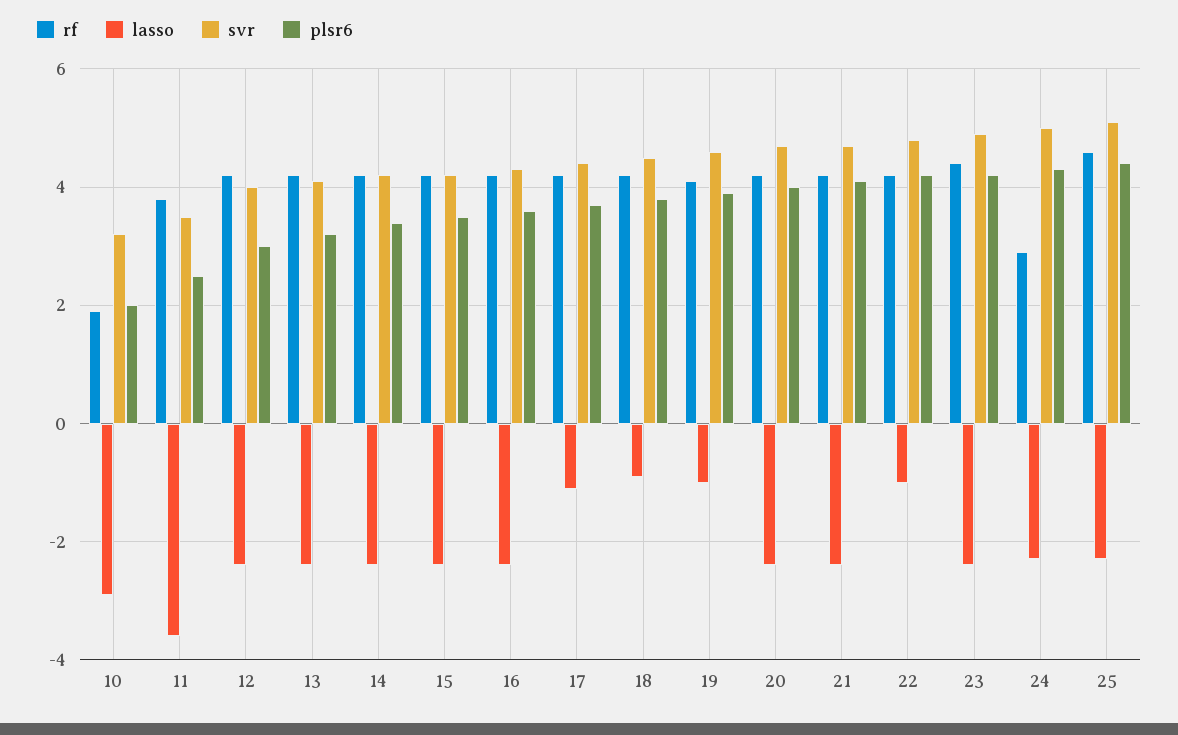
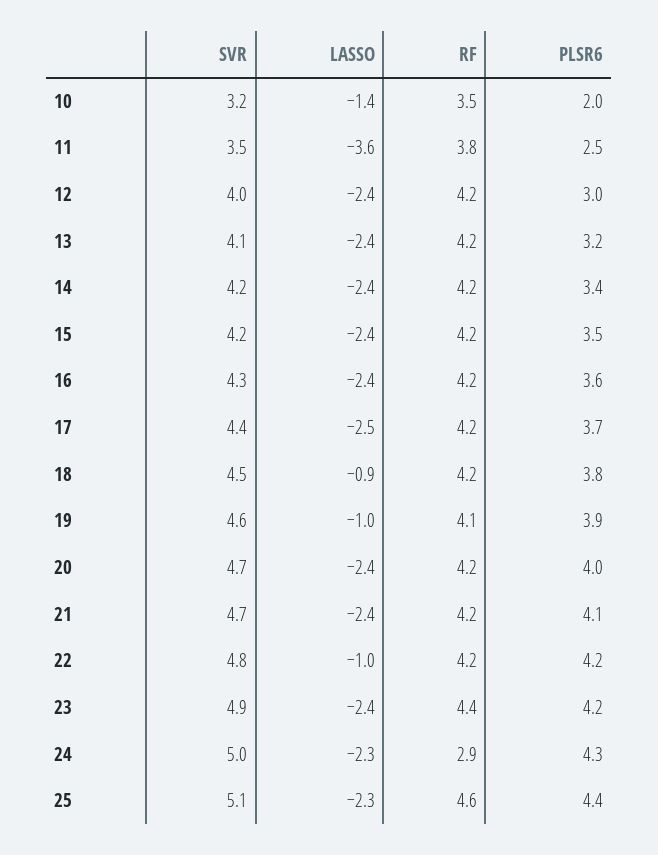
rf, 10: 2 -> 3.5
lasso, 10: -3 -> -1.4
lasso, 17: -1 -> -2.5

